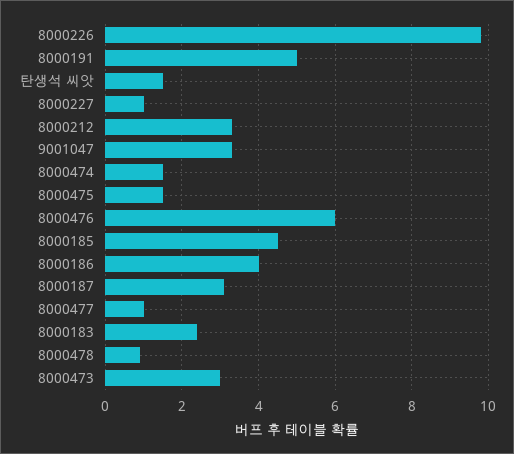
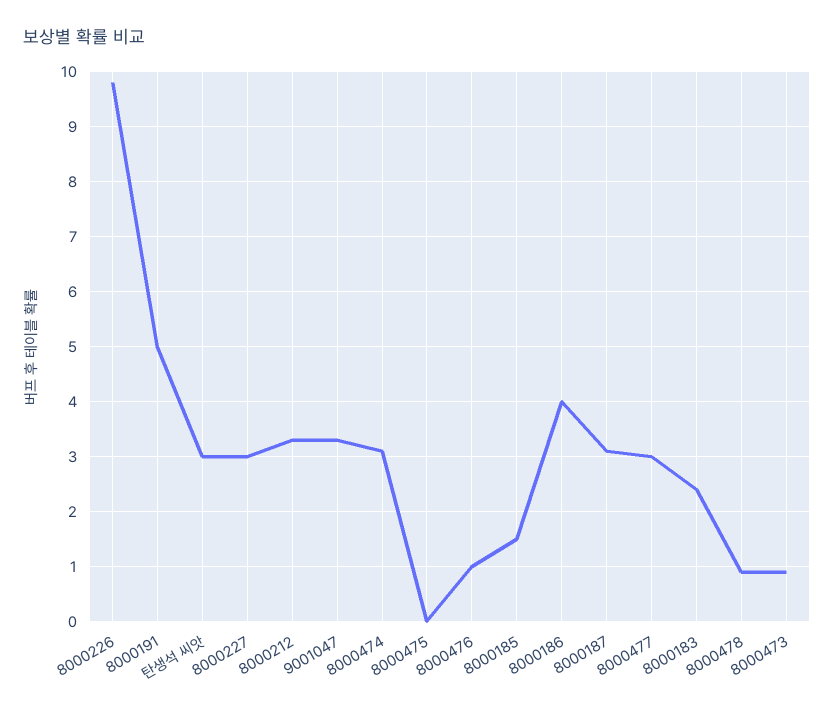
탄생석 씨앗: 1.5 -> 3
8000227: 1 -> 3
8000474: 1.5 -> 3
8000475: 1.5 -> 0
8000476: 6 -> 1
8000185: 4.5 -> 1.5
8000477: 1 -> 3
8000473: 3 -> 1

